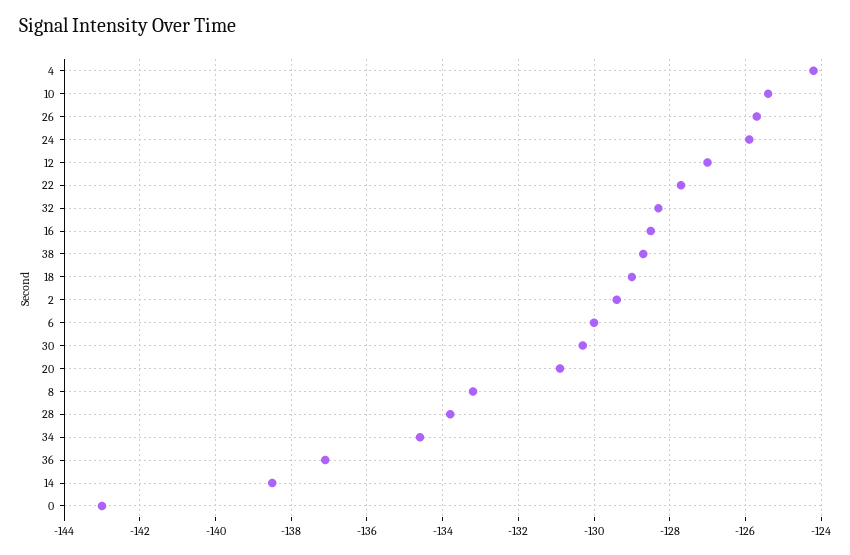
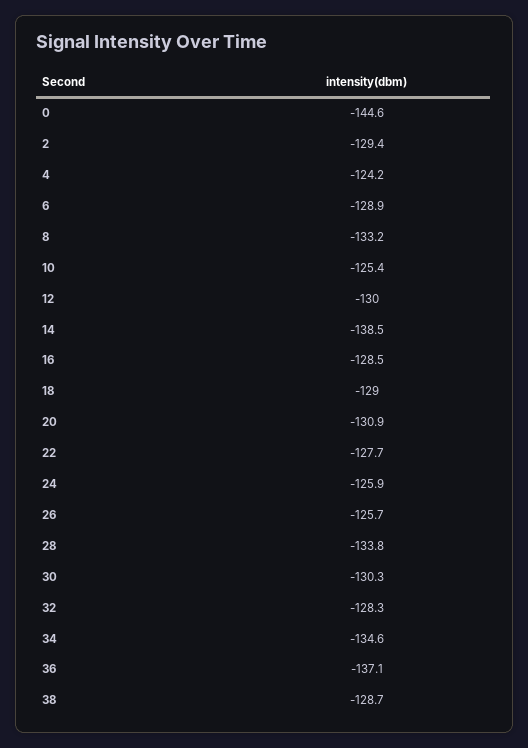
12: -127 -> -130
6: -130 -> -128.9
0: -143 -> -144.6

